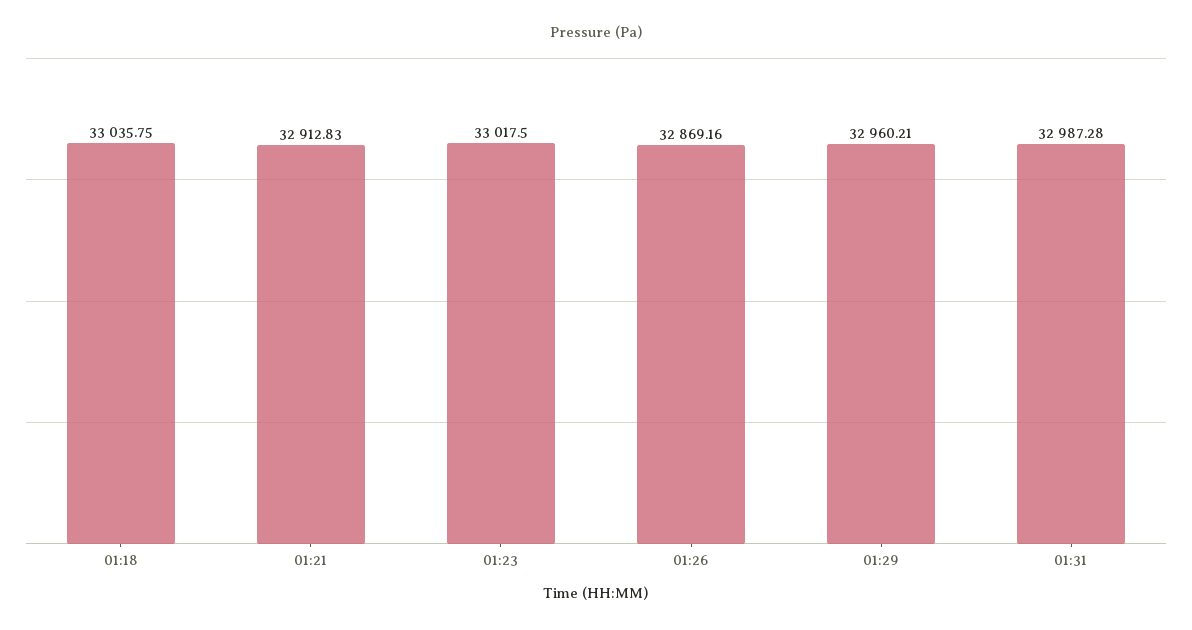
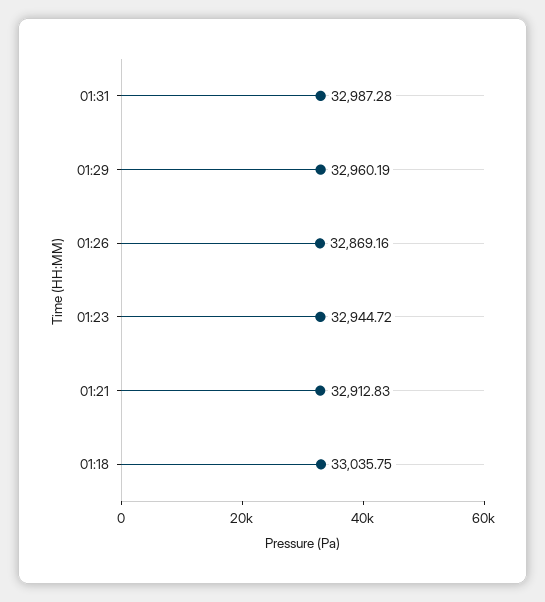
01:23: 33017.5 -> 32944.72
01:29: 32960.21 -> 32960.19

